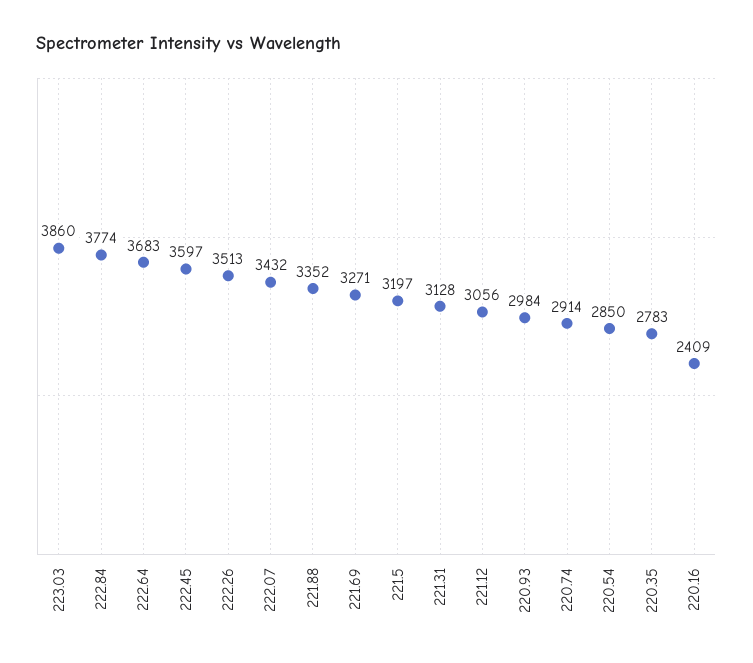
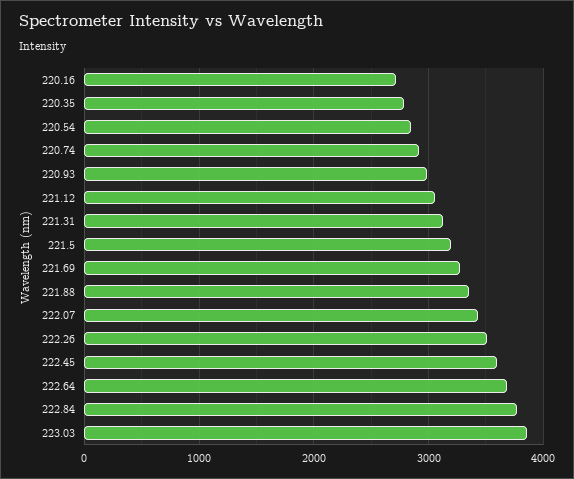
220.16: 2409 -> 2700

